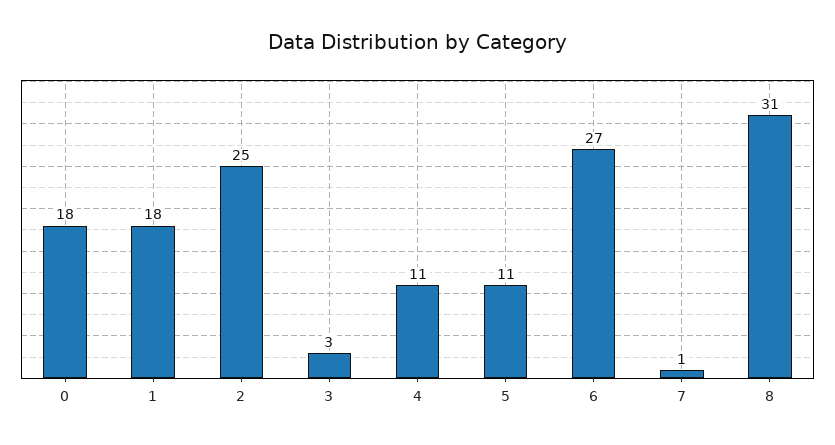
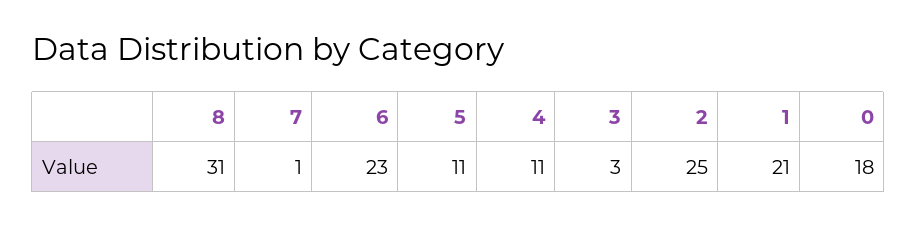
1: 18 -> 21
6: 27 -> 23

